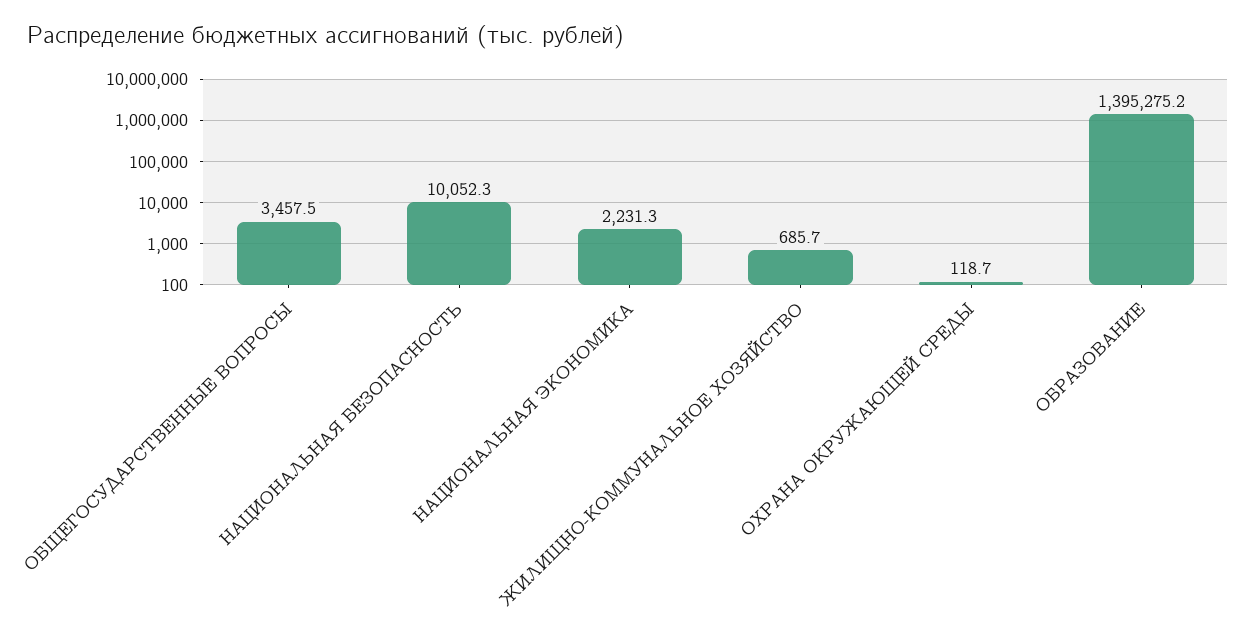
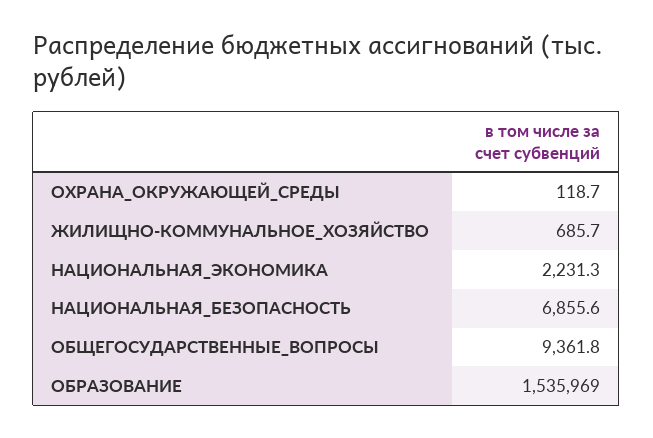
ОБЩЕГОСУДАРСТВЕННЫЕ ВОПРОСЫ: 3457.5 -> 9361.8
НАЦИОНАЛЬНАЯ БЕЗОПАСНОСТЬ: 10052.3 -> 6855.6
ОБРАЗОВАНИЕ: 1395275.2 -> 1535969

